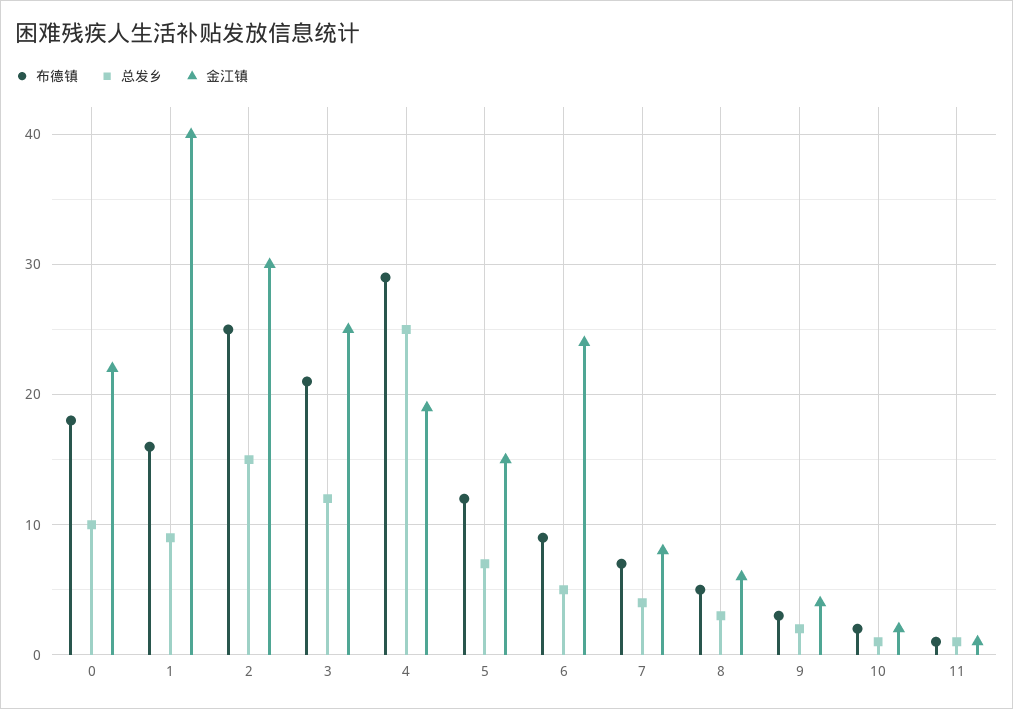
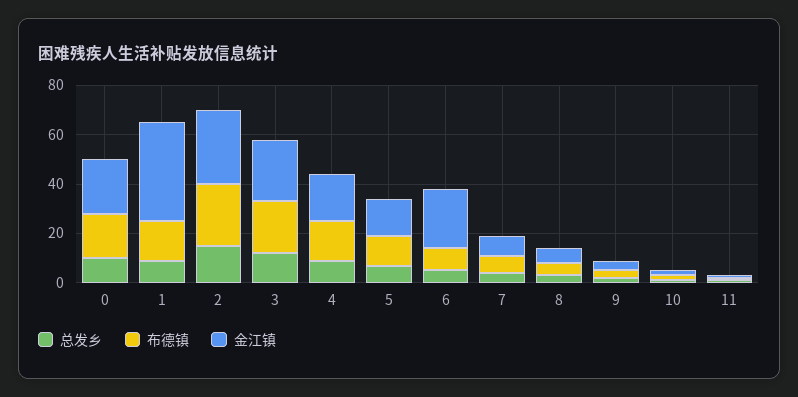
布德镇, 4: 29 -> 15
总发乡, 4: 25 -> 10

